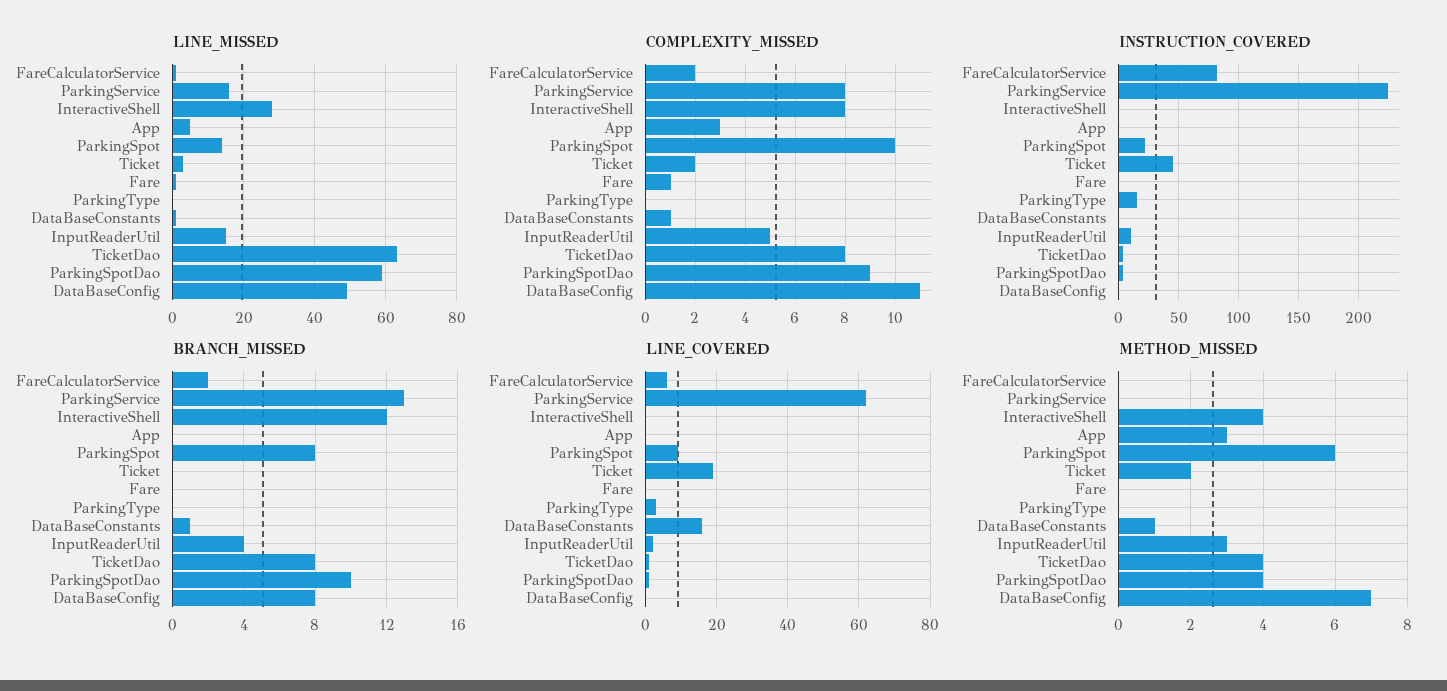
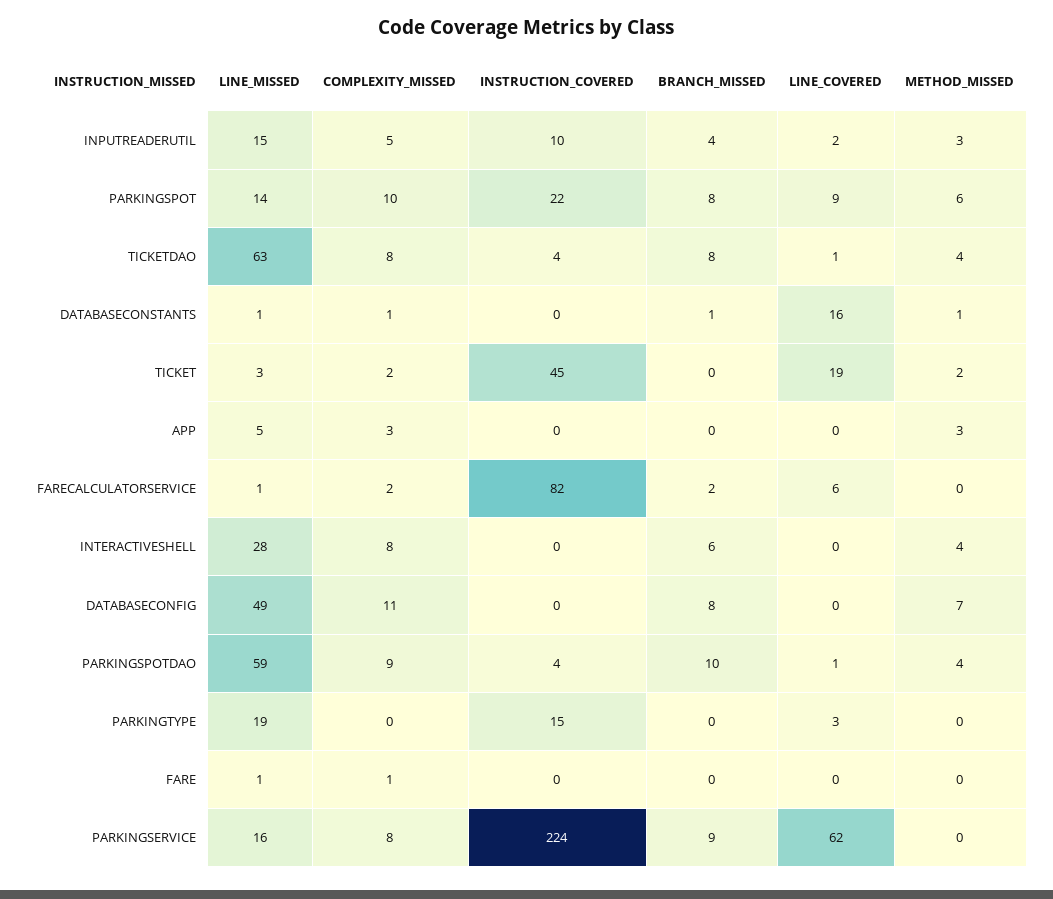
LINE_MISSED, ParkingType: 0 -> 19
BRANCH_MISSED, ParkingService: 13 -> 9
BRANCH_MISSED, InteractiveShell: 12 -> 6

